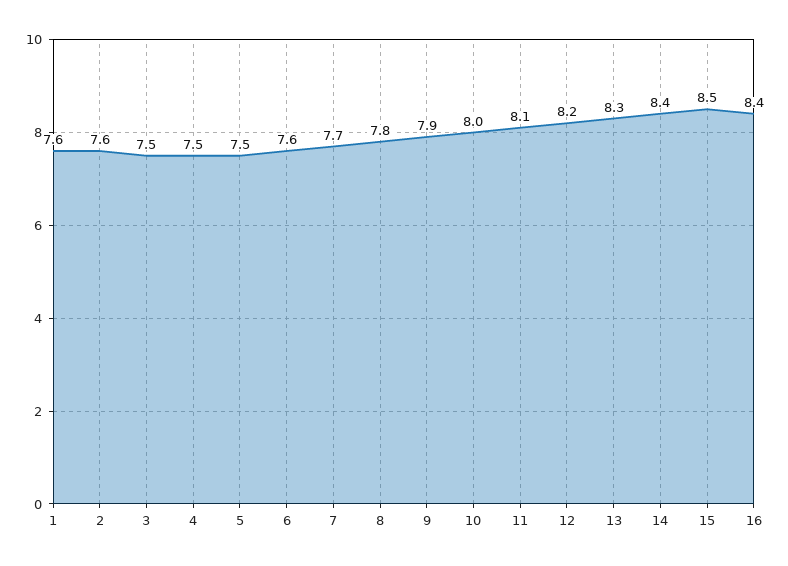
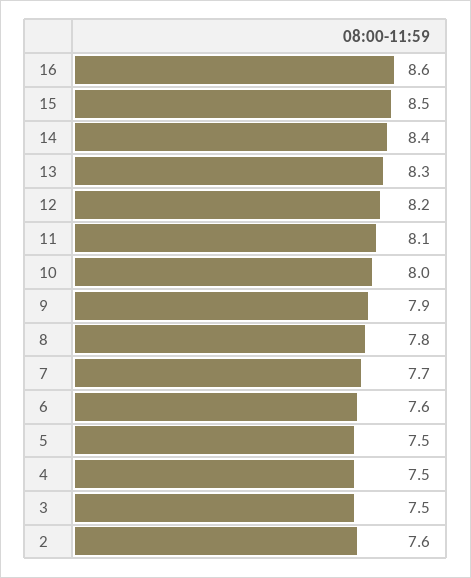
1: 7.6 -> none
16: 8.4 -> 8.6

